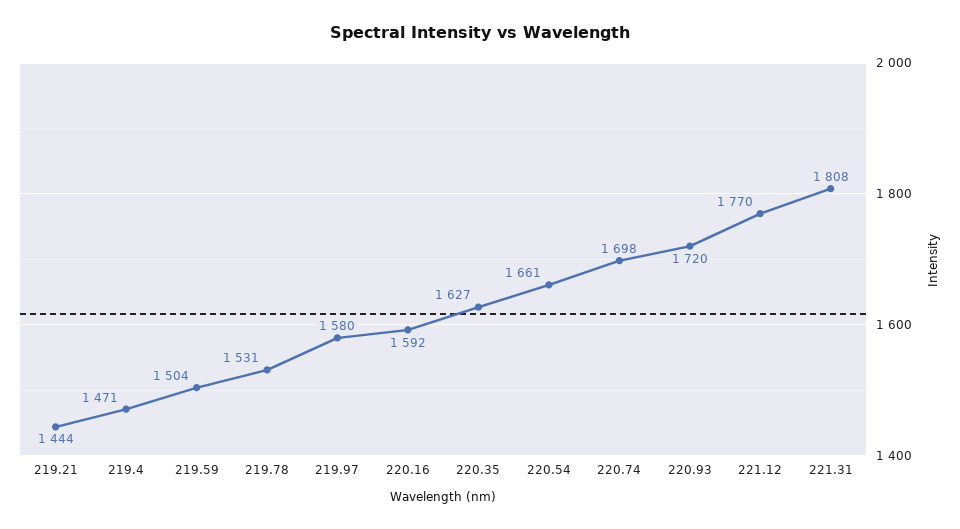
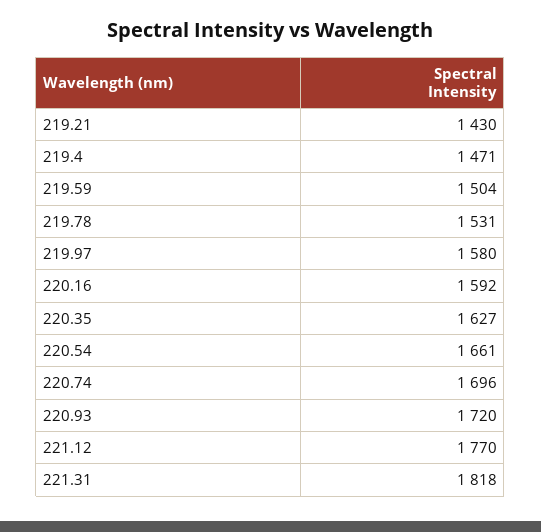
219.21: 1444 -> 1430
220.74: 1698 -> 1696
221.31: 1808 -> 1818

